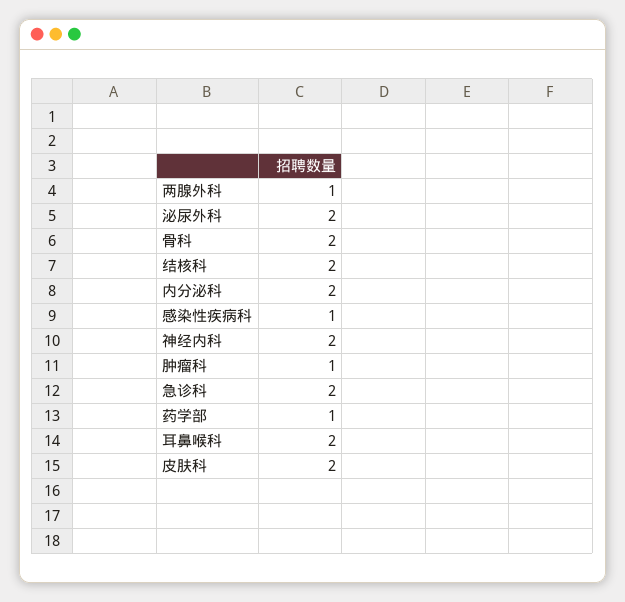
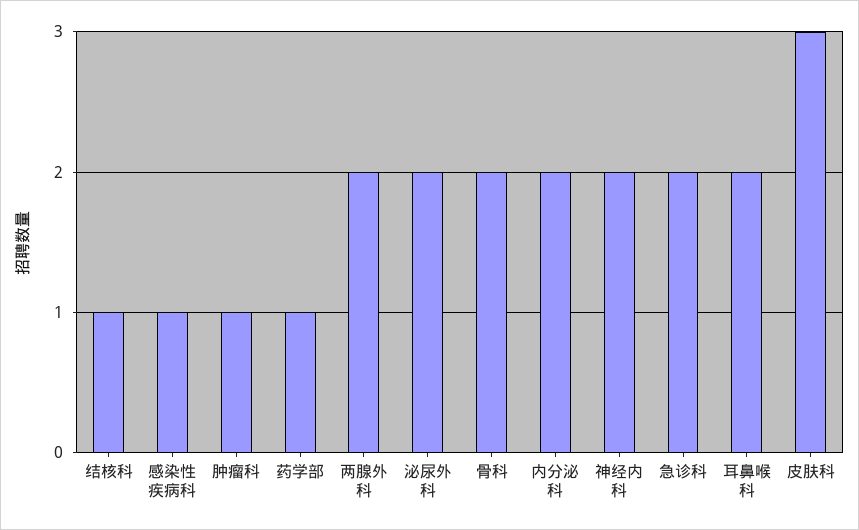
两腺外科: 1 -> 2
结核科: 2 -> 1
皮肤科: 2 -> 3

